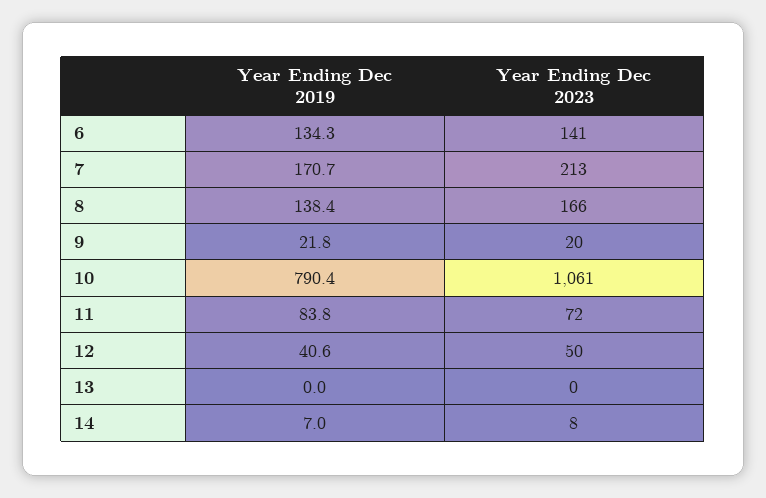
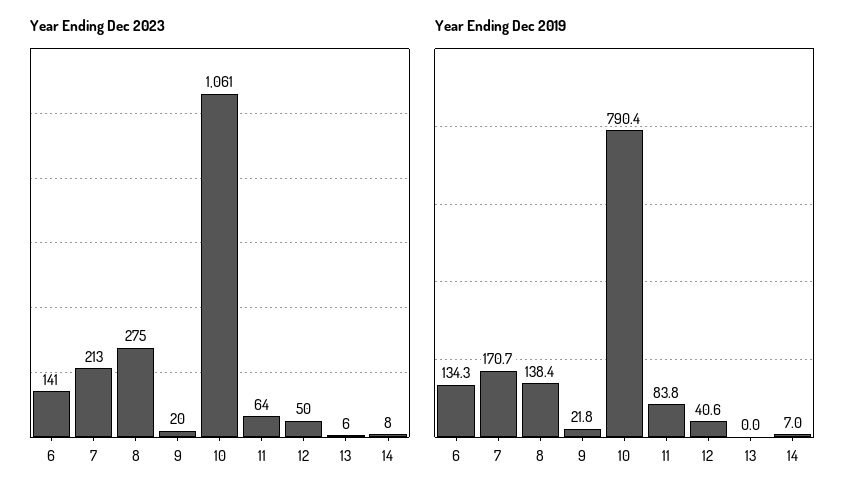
Year Ending Dec 2023, 8: 166 -> 275
Year Ending Dec 2023, 11: 72 -> 64
Year Ending Dec 2023, 13: 0 -> 6

